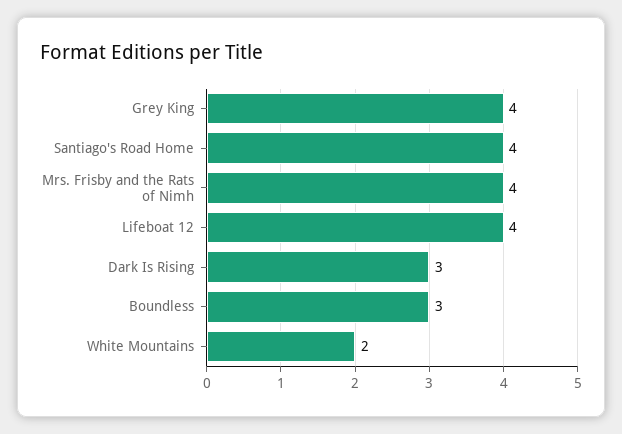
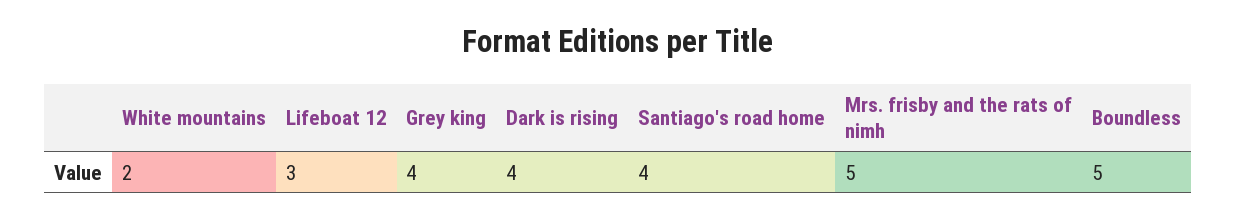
Mrs. Frisby and the Rats of Nimh: 4 -> 5
Lifeboat 12: 4 -> 3
Dark Is Rising: 3 -> 4
Boundless: 3 -> 5

